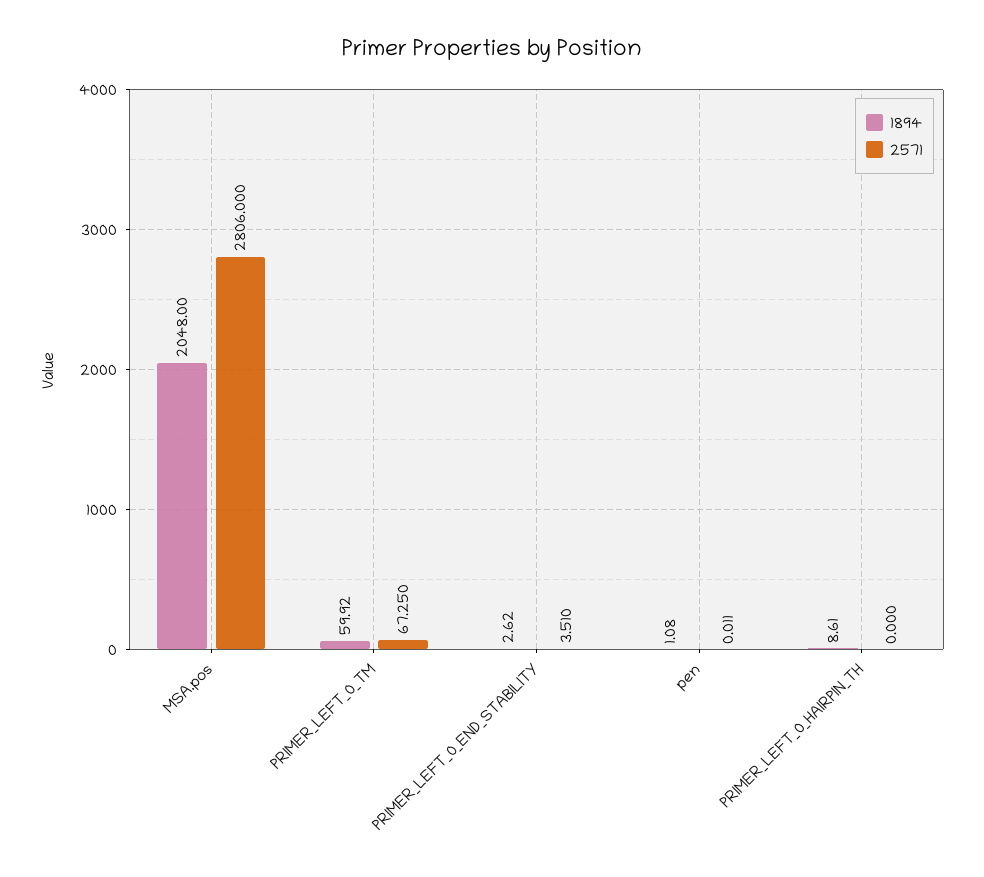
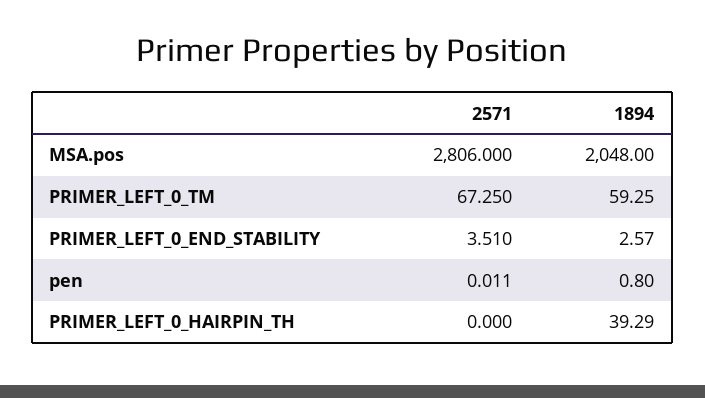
1894, PRIMER_LEFT_0_TM: 59.92 -> 59.25
1894, PRIMER_LEFT_0_END_STABILITY: 2.62 -> 2.57
1894, pen: 1.08 -> 0.8
1894, PRIMER_LEFT_0_HAIRPIN_TH: 8.61 -> 39.29

